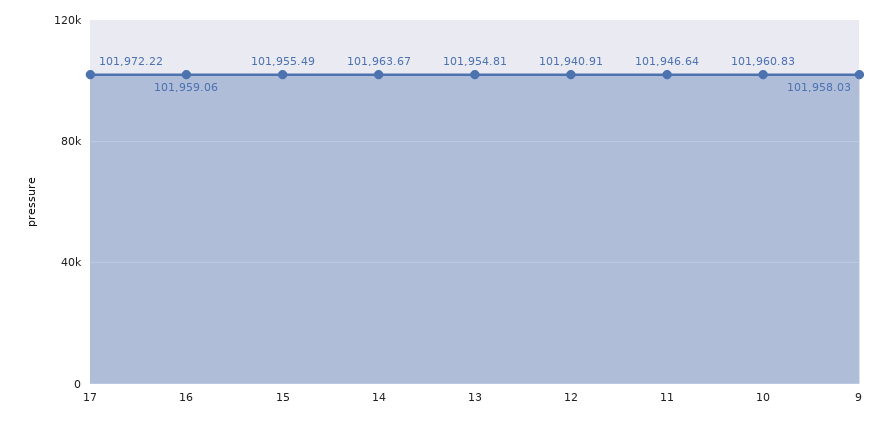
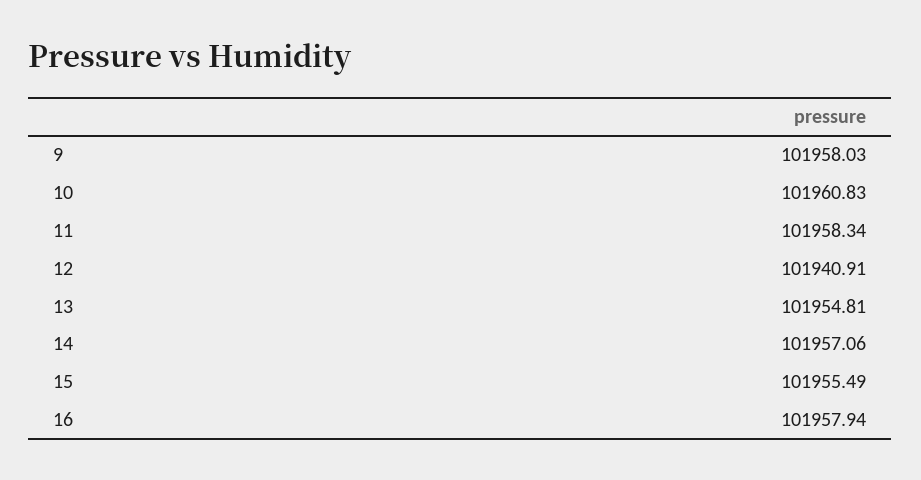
17: 101972.22 -> none
16: 101959.06 -> 101957.94
14: 101963.67 -> 101957.06
11: 101946.64 -> 101958.34

